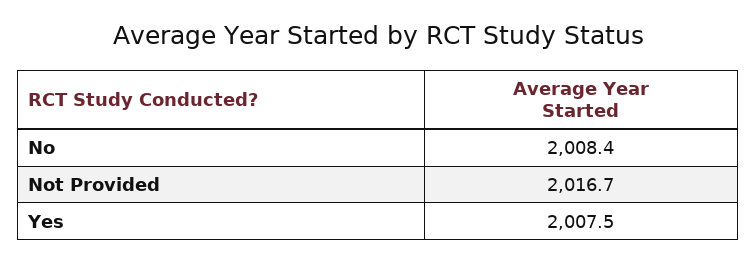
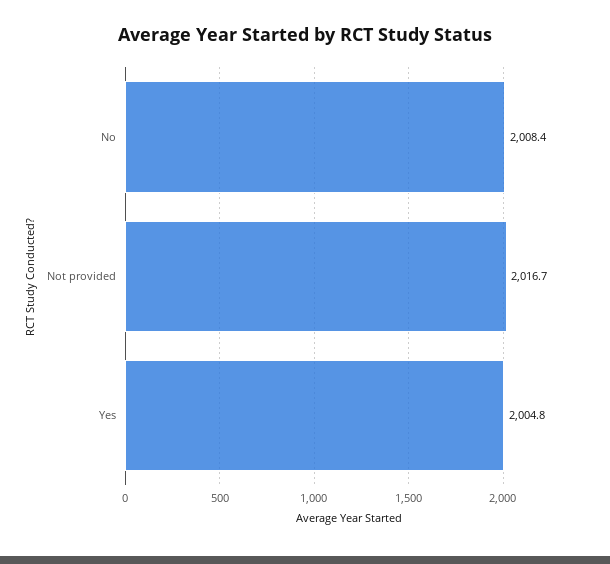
Yes: 2007.5 -> 2004.8

